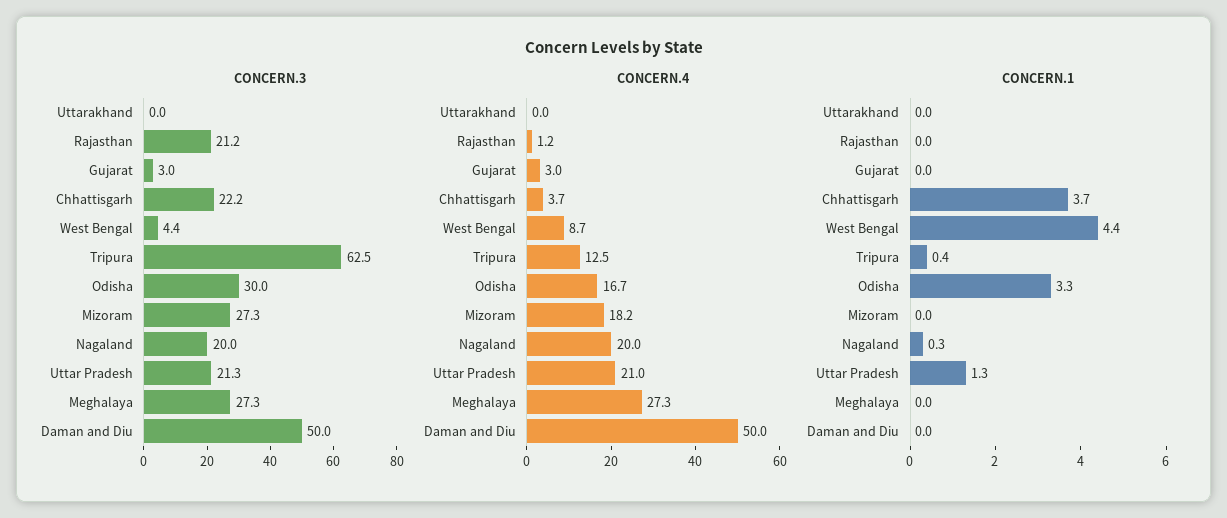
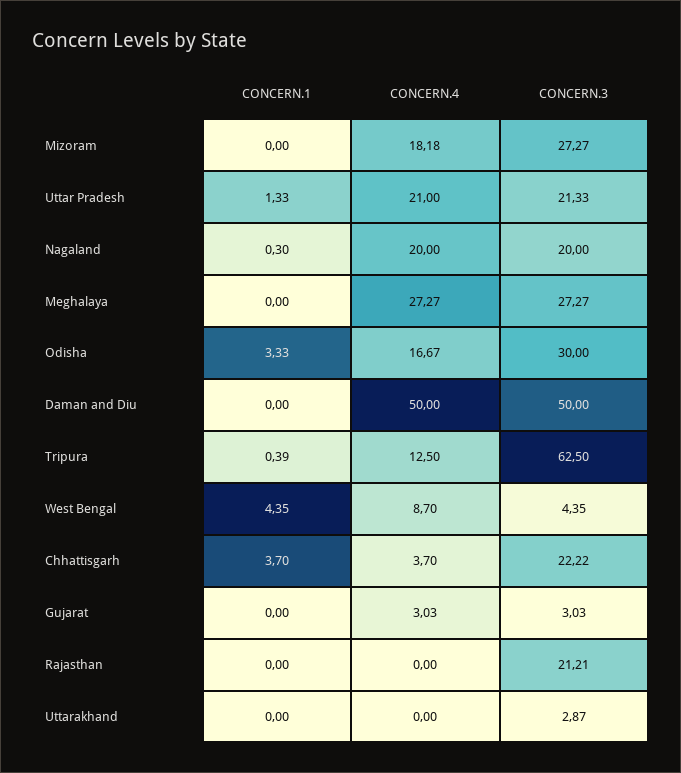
CONCERN.3, Uttarakhand: 0 -> 2.87
CONCERN.4, Rajasthan: 1.2 -> 0

